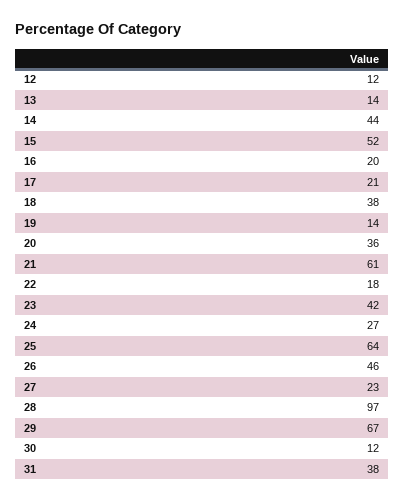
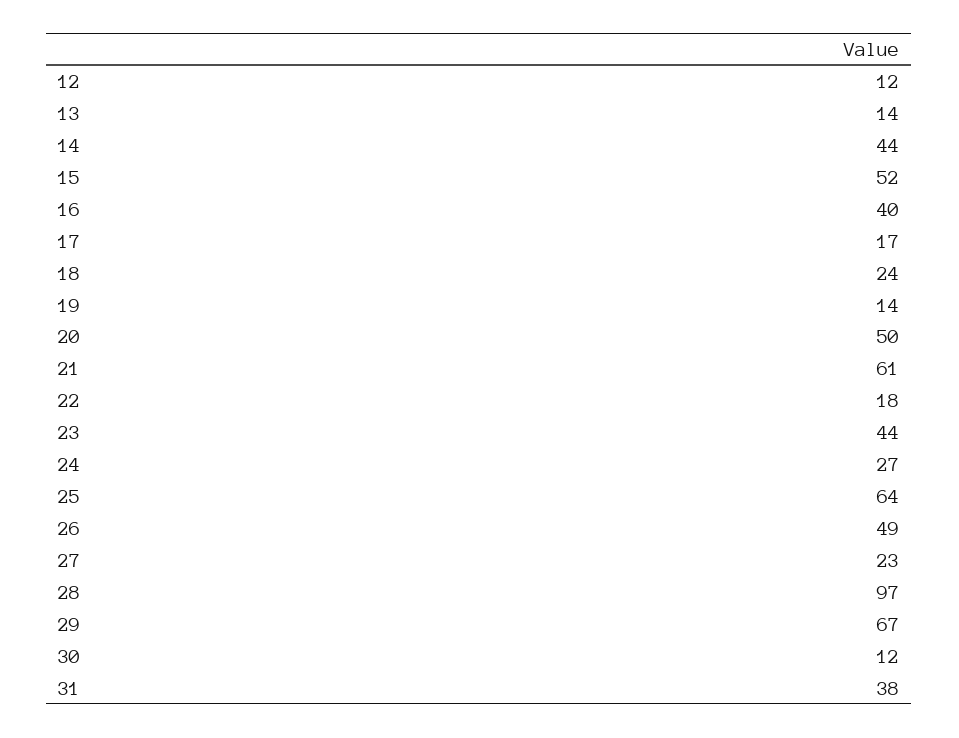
16: 20 -> 40
17: 21 -> 17
18: 38 -> 24
20: 36 -> 50
23: 42 -> 44
26: 46 -> 49

